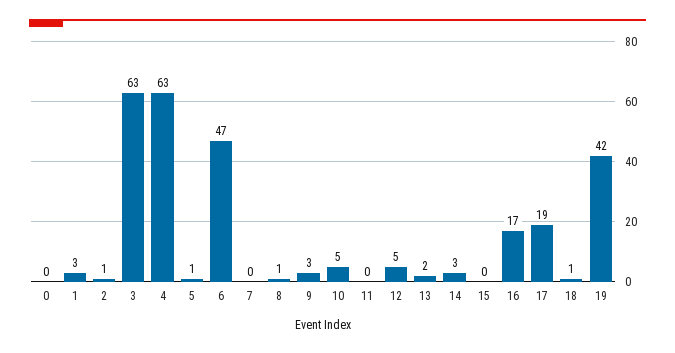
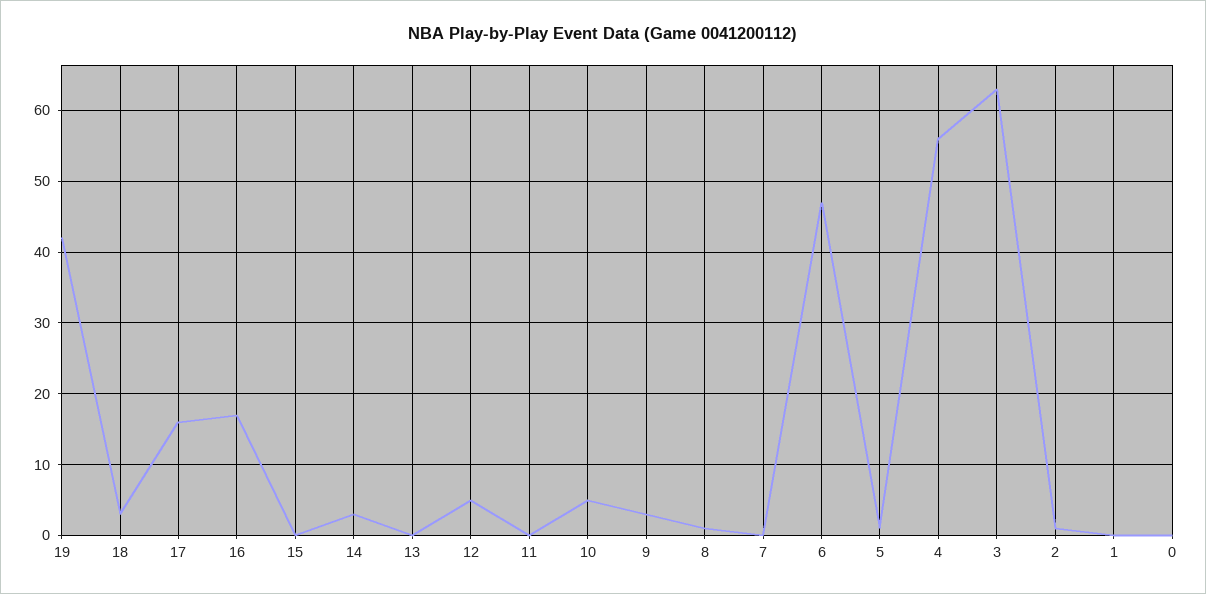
1: 3 -> 0
4: 63 -> 56
13: 2 -> 0
17: 19 -> 16
18: 1 -> 3

